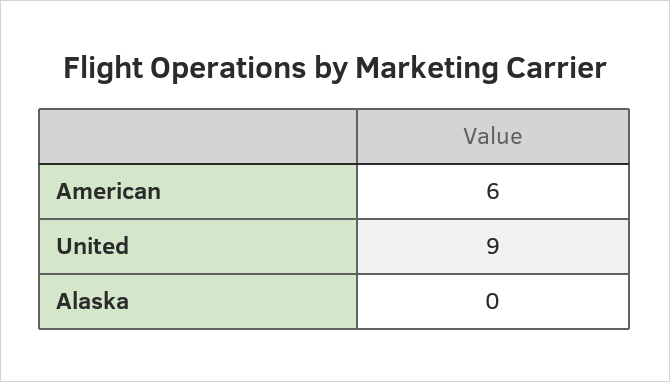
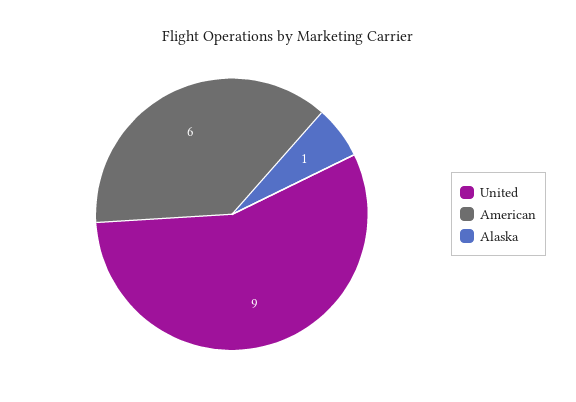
Alaska: 0 -> 1

